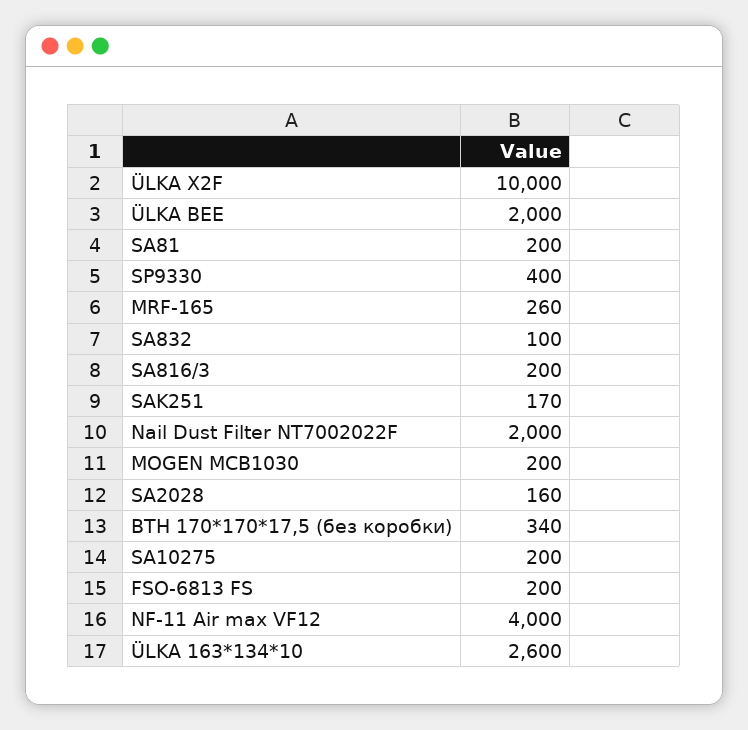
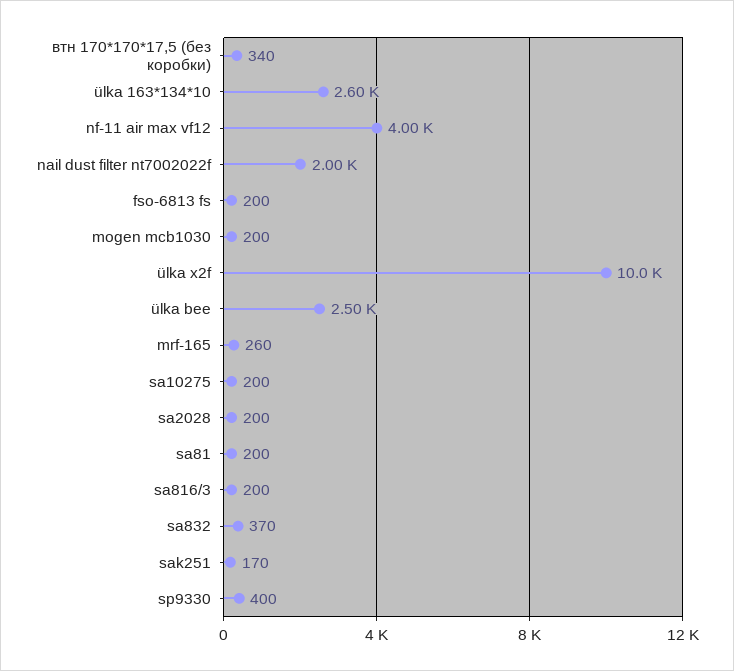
ÜLKA BEE: 2000 -> 2500
SA832: 100 -> 370
SA2028: 160 -> 200

